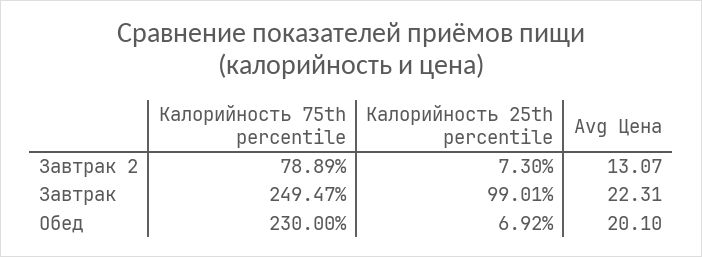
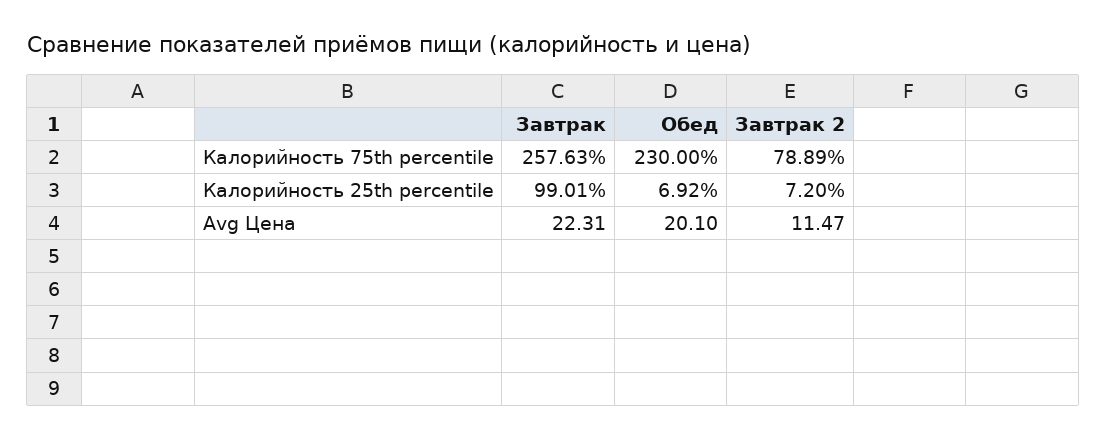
Калорийность 25th percentile, Завтрак 2: 7.3 -> 7.2
Avg Цена, Завтрак 2: 13.07 -> 11.47
Калорийность 75th percentile, Завтрак: 249.47 -> 257.63

